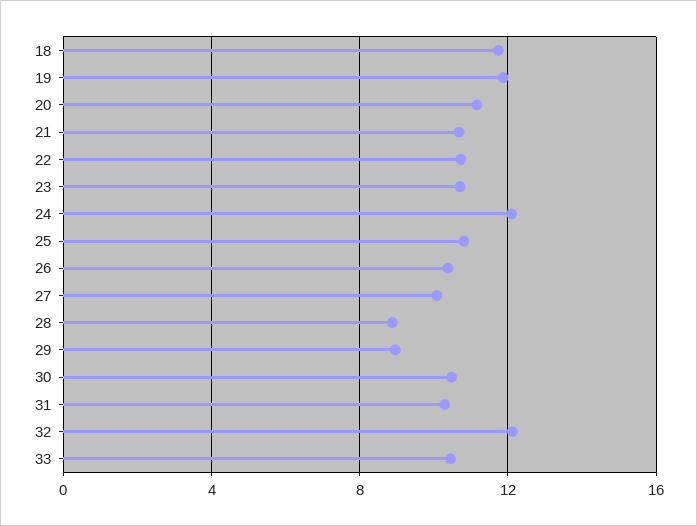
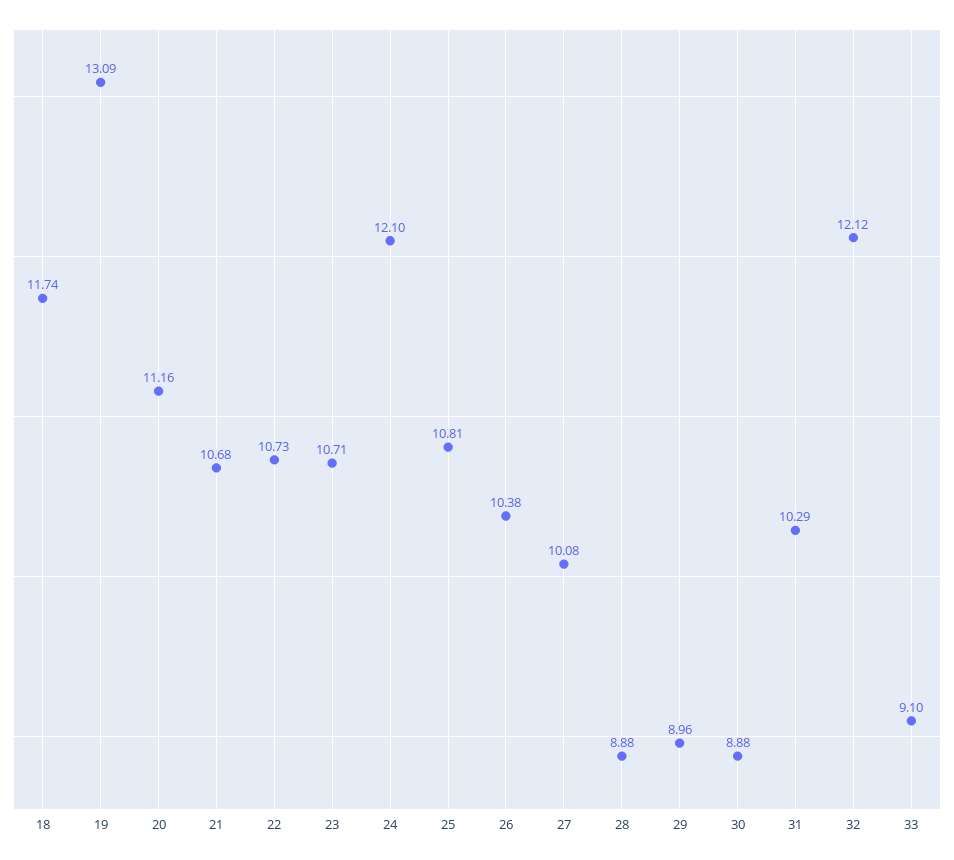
19: 12 -> 13.09
30: 10.5 -> 8.88
33: 10.5 -> 9.1

